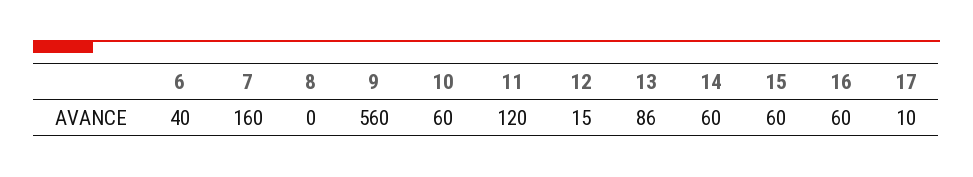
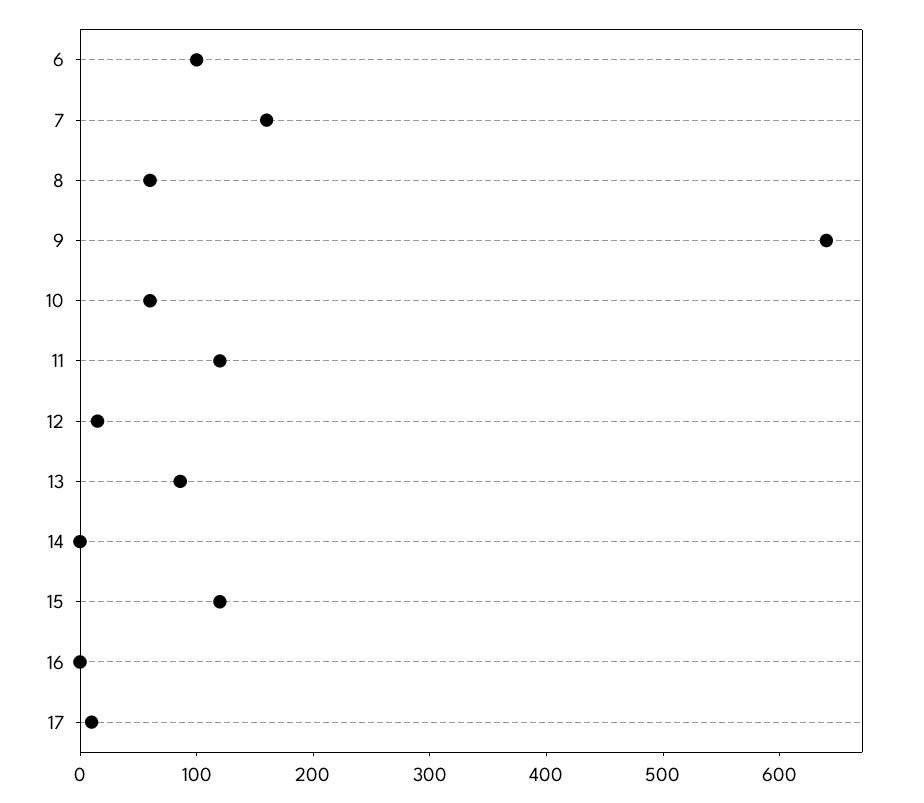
6: 40 -> 100
8: 0 -> 60
9: 560 -> 640
14: 60 -> 0
15: 60 -> 120
16: 60 -> 0

